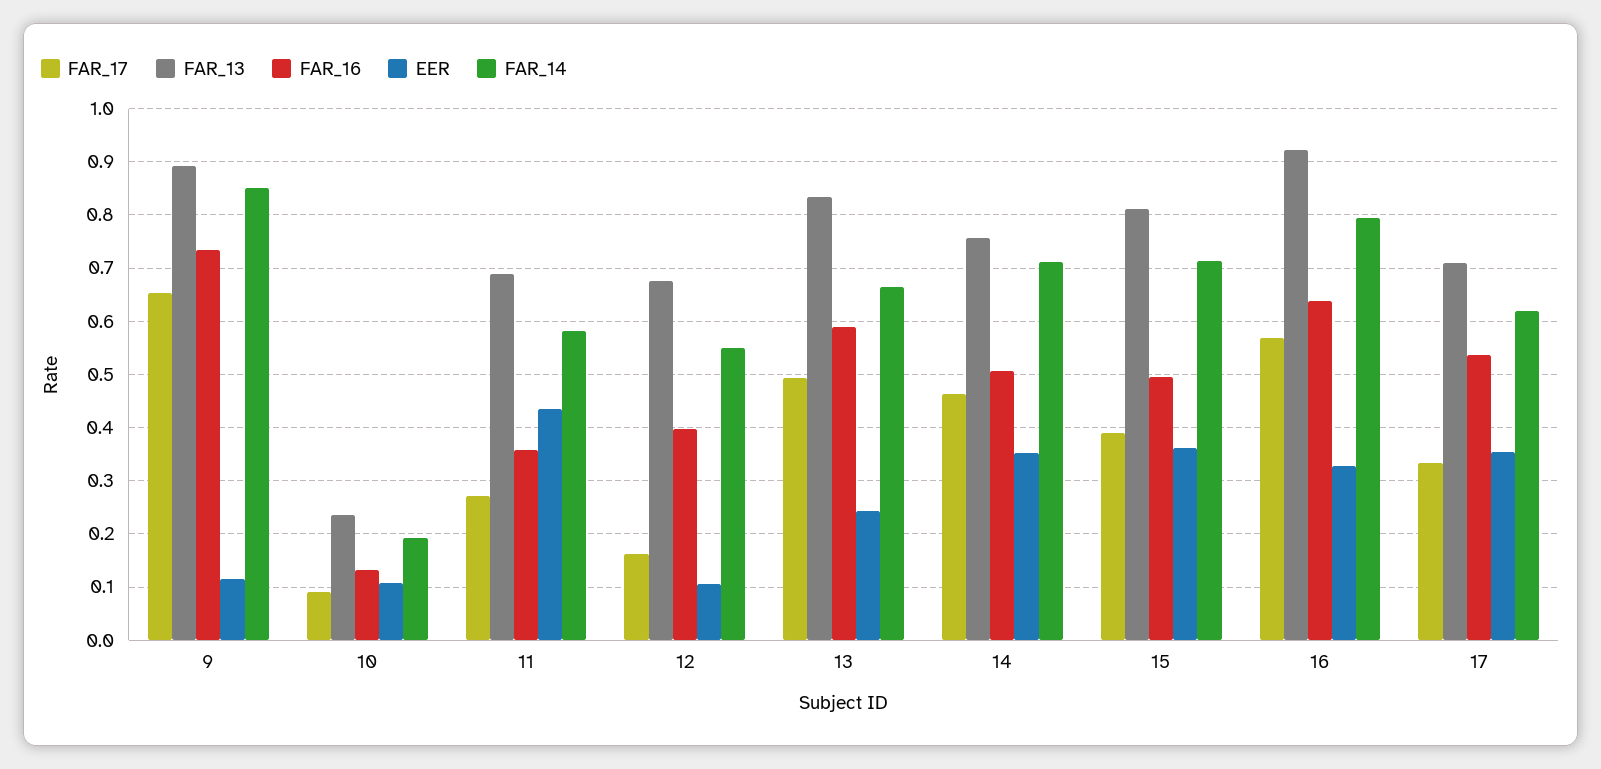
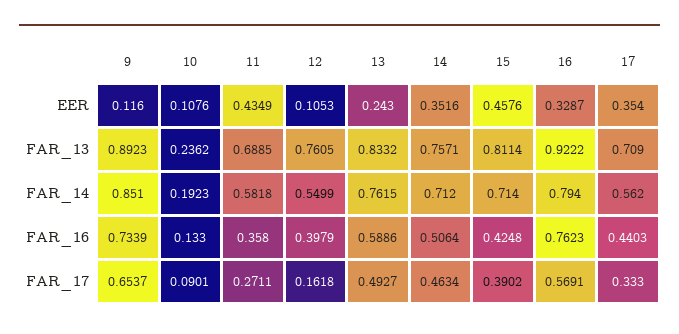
FAR_13, 12: 0.68 -> 0.7605
FAR_14, 13: 0.66 -> 0.7615
FAR_16, 15: 0.5 -> 0.4248
EER, 15: 0.36 -> 0.4576
FAR_16, 16: 0.64 -> 0.7623
FAR_16, 17: 0.54 -> 0.4403
FAR_14, 17: 0.62 -> 0.562

